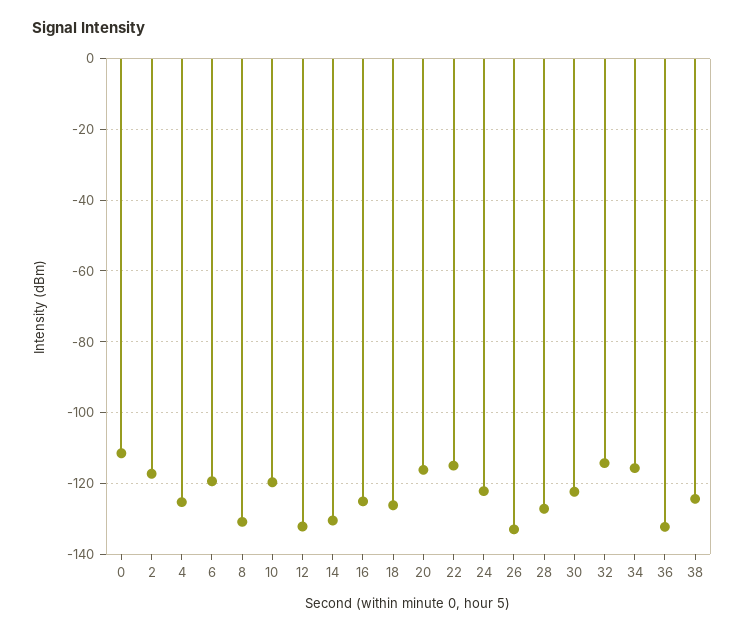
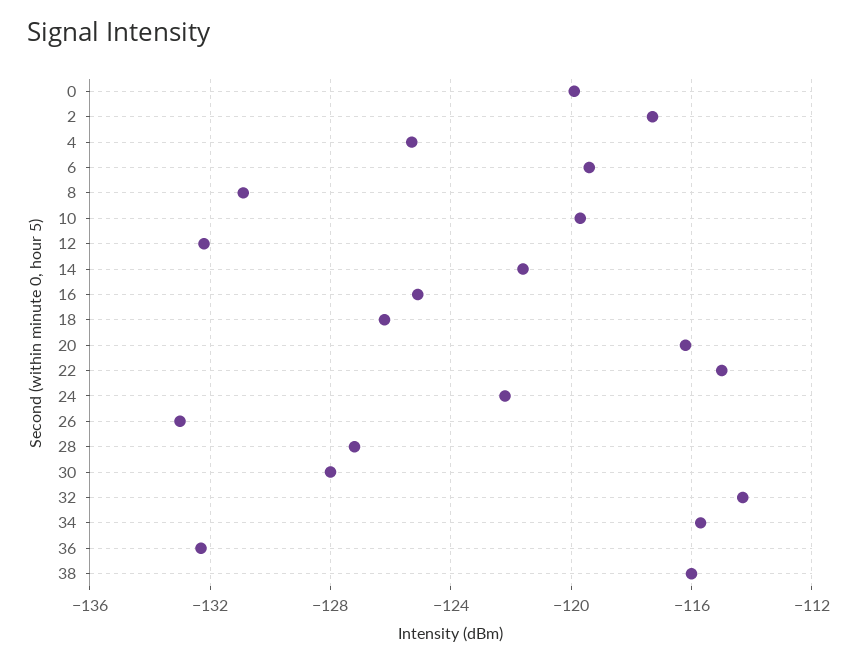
0: -112 -> -120
14: -130 -> -121.5
30: -122 -> -128
38: -124 -> -116

